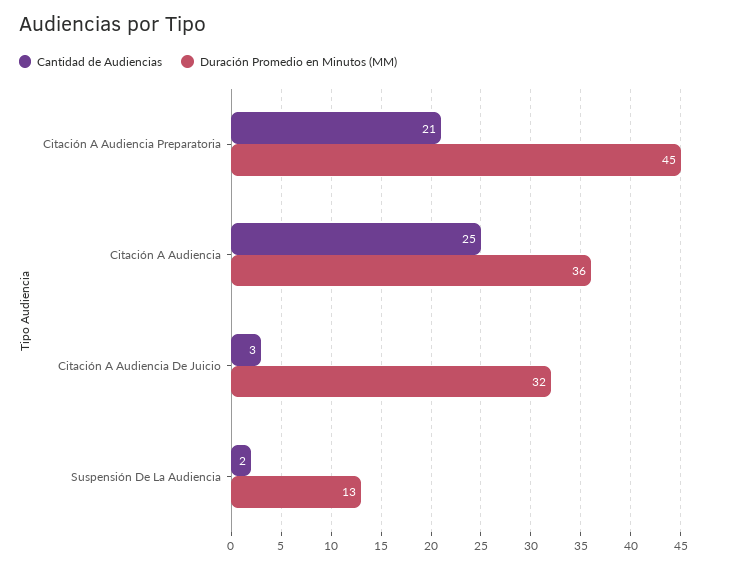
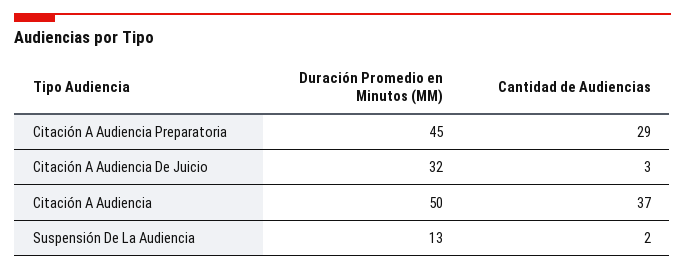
Cantidad de Audiencias, Citación A Audiencia Preparatoria: 21 -> 29
Cantidad de Audiencias, Citación A Audiencia: 25 -> 37
Duración Promedio en Minutos (MM), Citación A Audiencia: 36 -> 50

